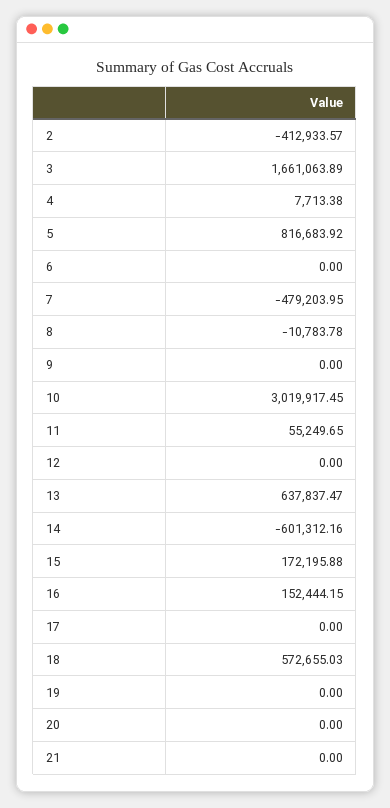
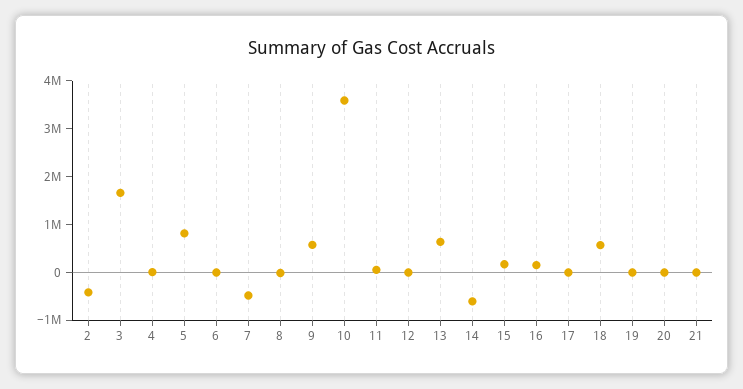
9: 0 -> 600000
10: 3019917.45 -> 3600000

